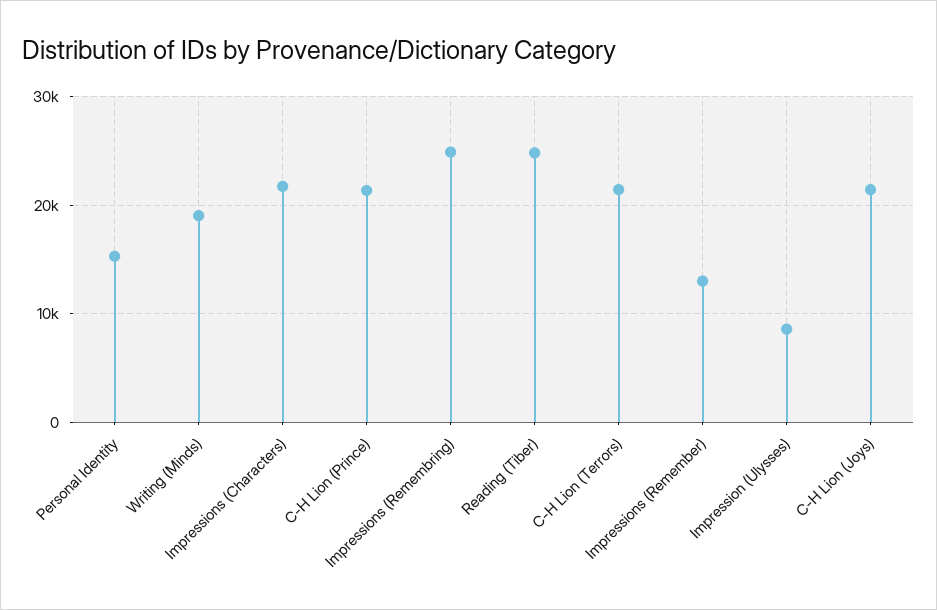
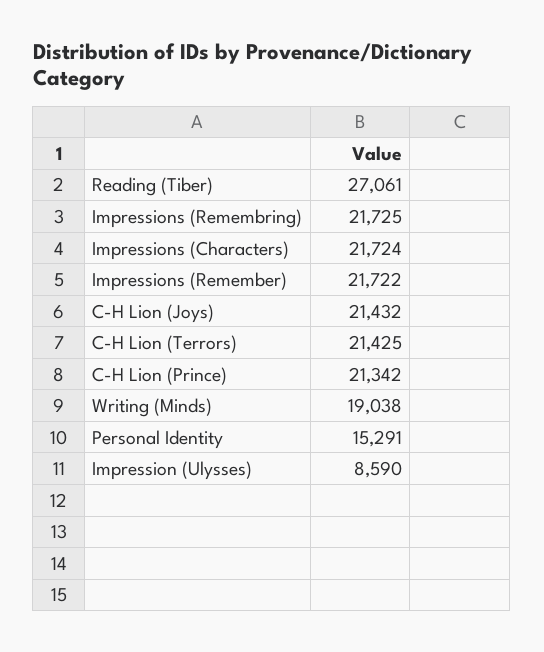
Impressions (Remembring): 25000 -> 21725
Reading (Tiber): 25000 -> 27061
Impressions (Remember): 13000 -> 21722

